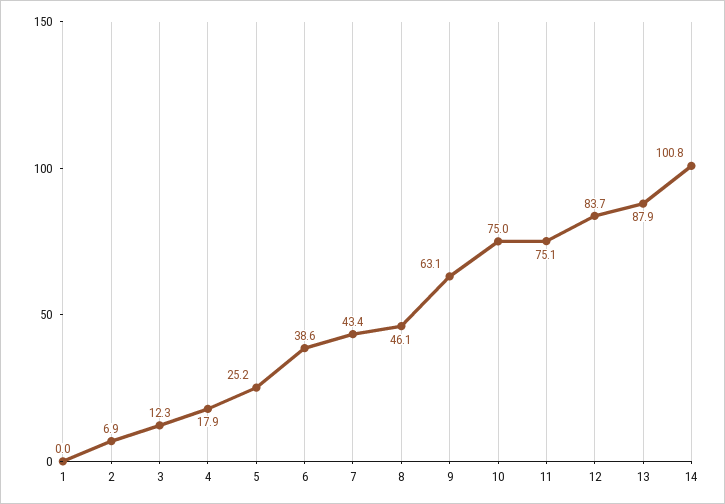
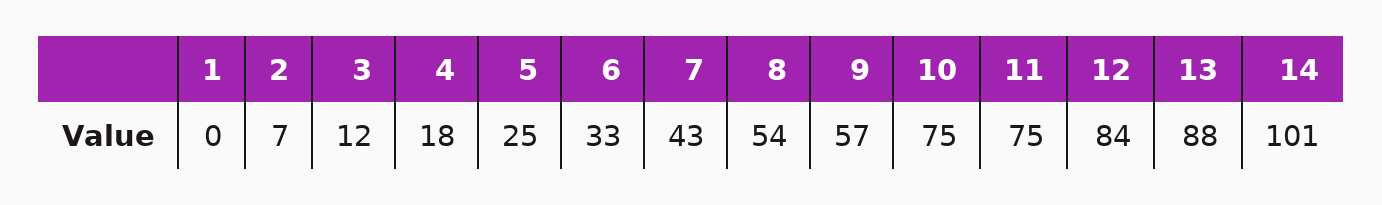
6: 38.6 -> 33
8: 46.1 -> 54
9: 63.1 -> 57

